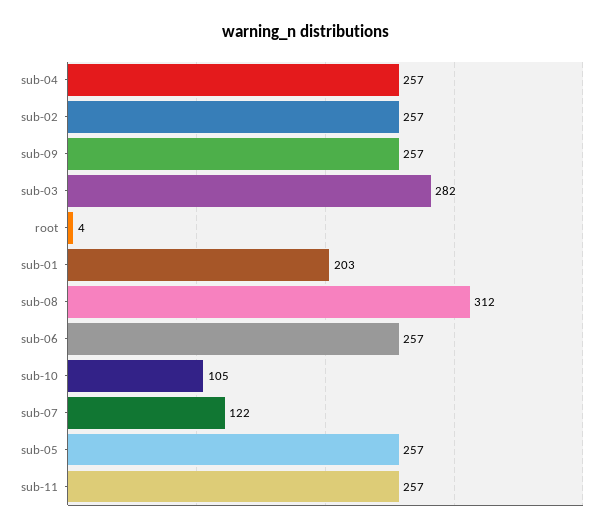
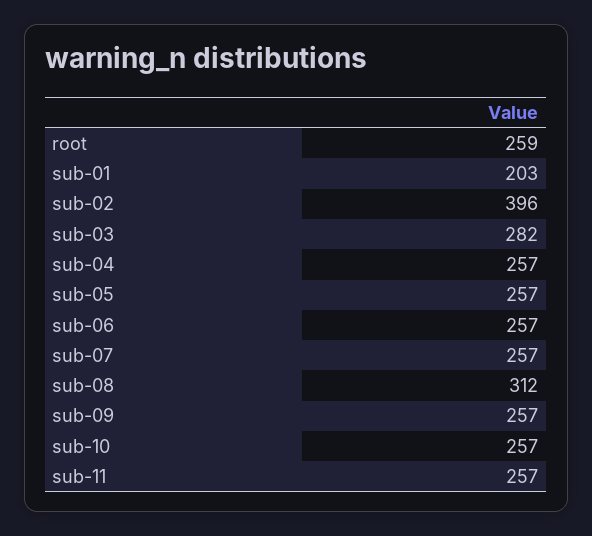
sub-02: 257 -> 396
root: 4 -> 259
sub-10: 105 -> 257
sub-07: 122 -> 257

